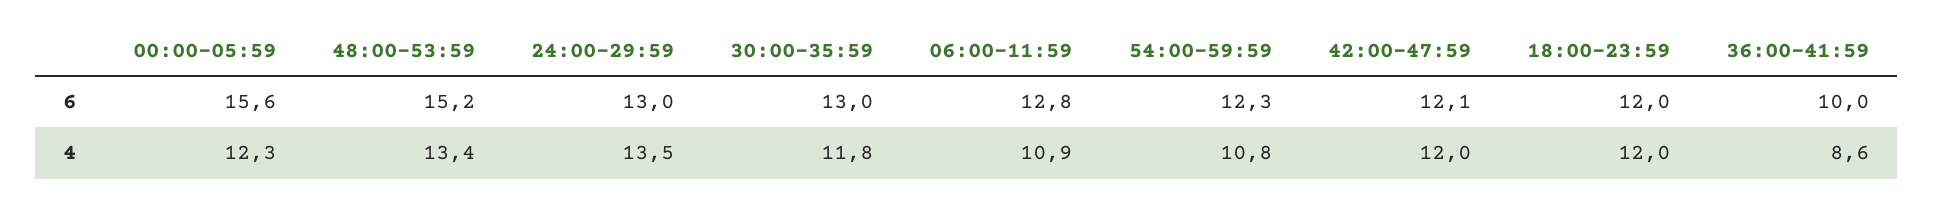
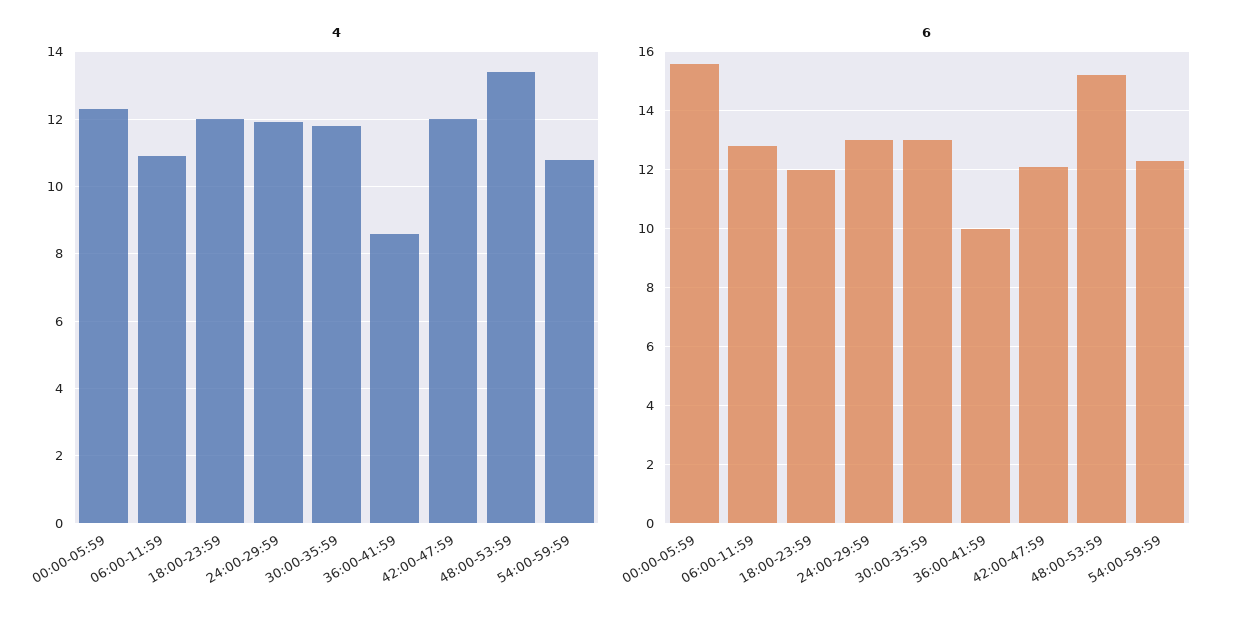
4, 24:00-29:59: 13.5 -> 12

